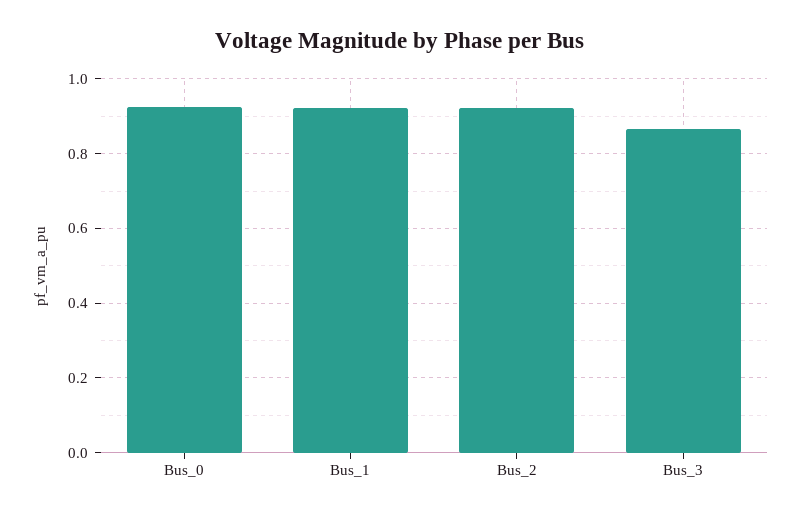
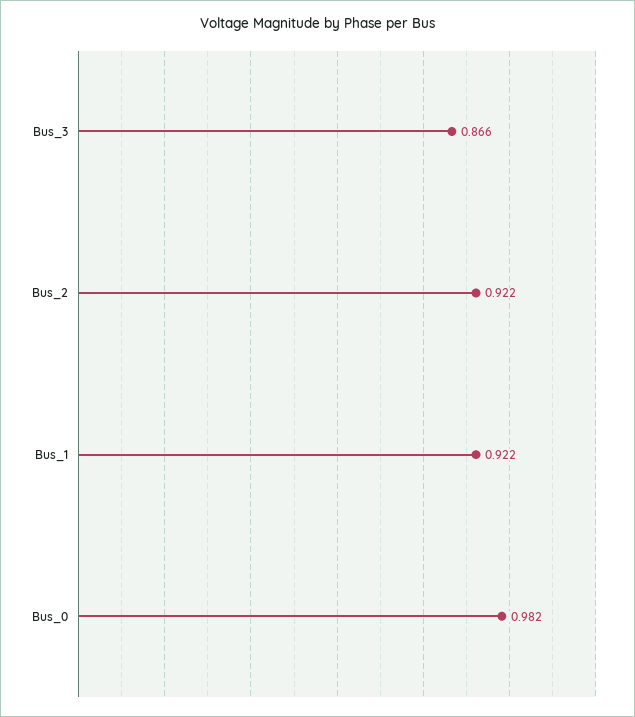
Bus_0: 0.92 -> 0.982

